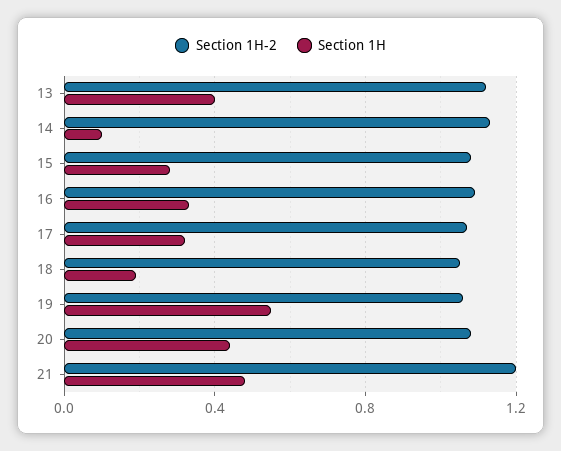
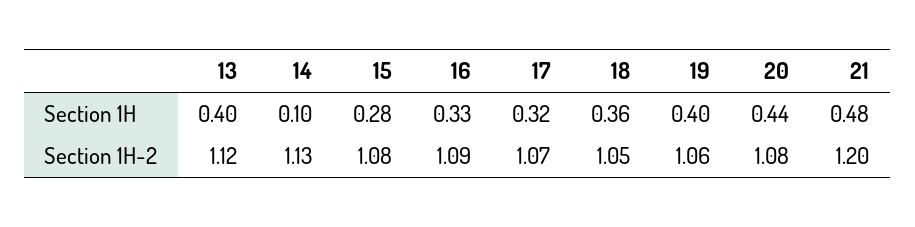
Section 1H, 18: 0.2 -> 0.36
Section 1H, 19: 0.55 -> 0.4

